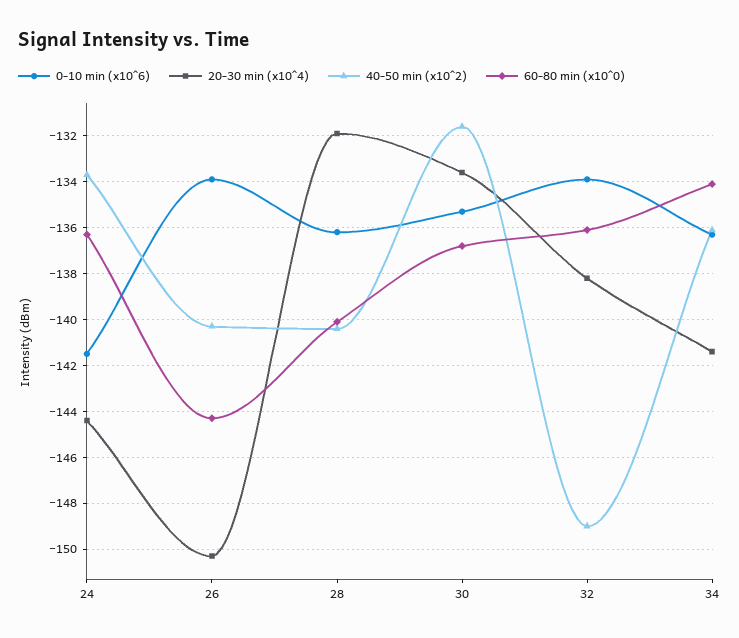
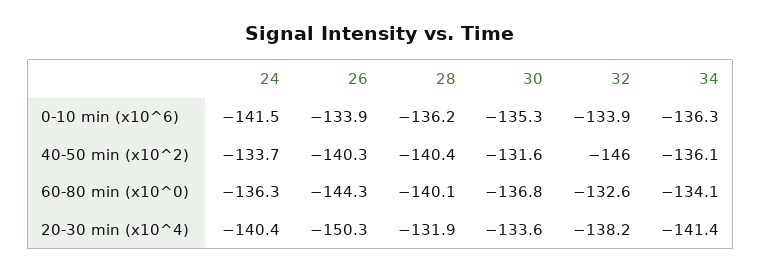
20-30 min (x10^4), 24: -144.5 -> -140.4
40-50 min (x10^2), 32: -149 -> -146
60-80 min (x10^0), 32: -136 -> -132.6

